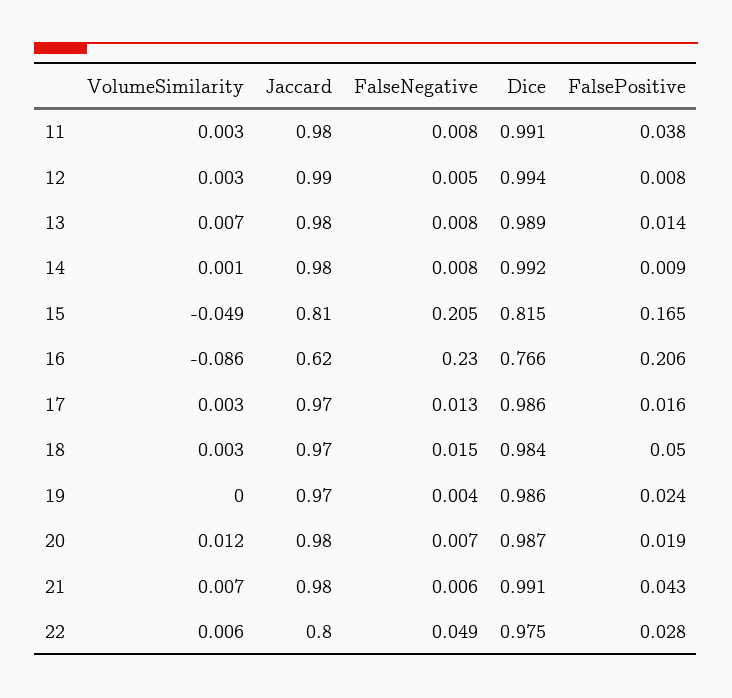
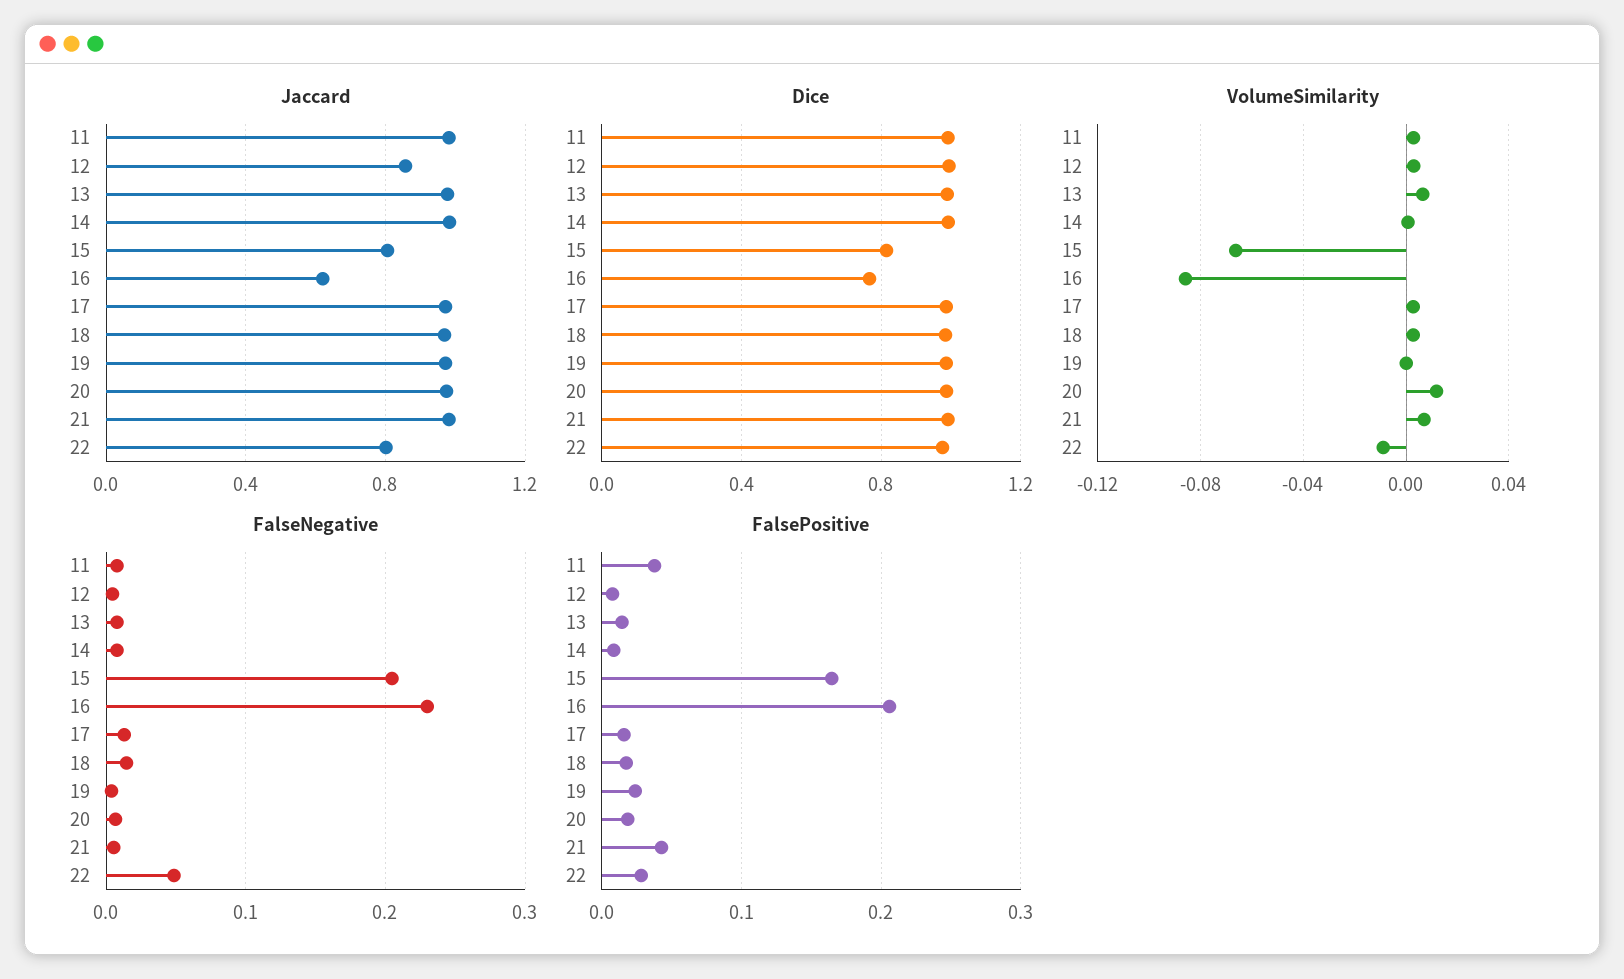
Jaccard, 12: 0.99 -> 0.85
VolumeSimilarity, 15: -0.049 -> -0.065
FalsePositive, 18: 0.05 -> 0.02
VolumeSimilarity, 22: 0.006 -> -0.01

